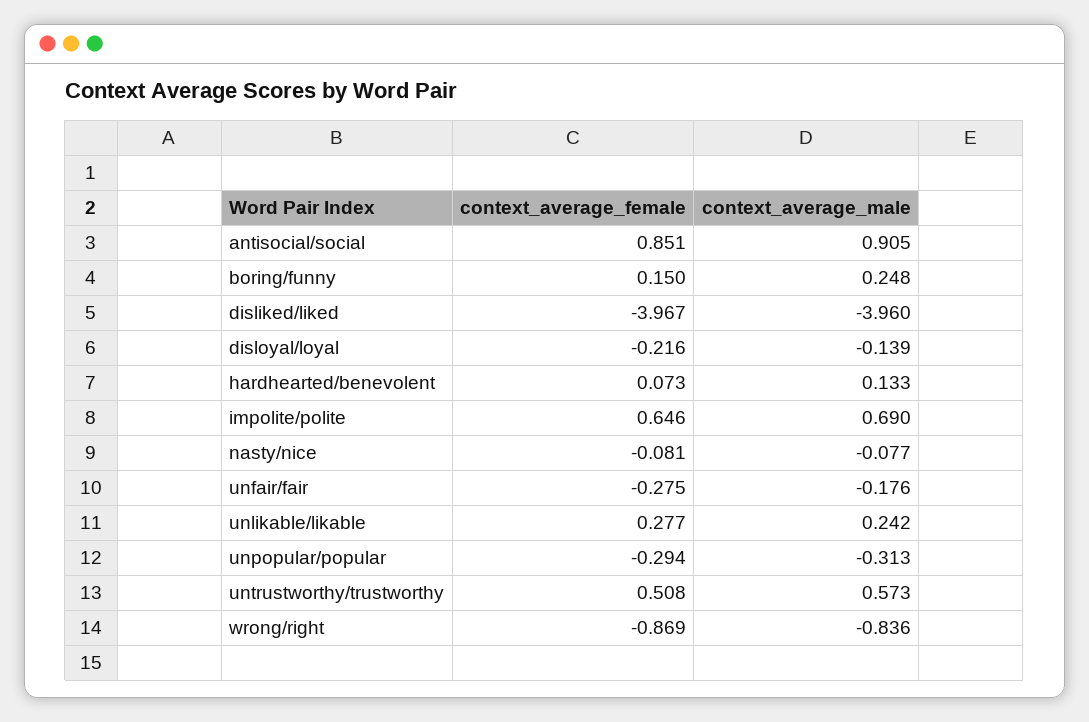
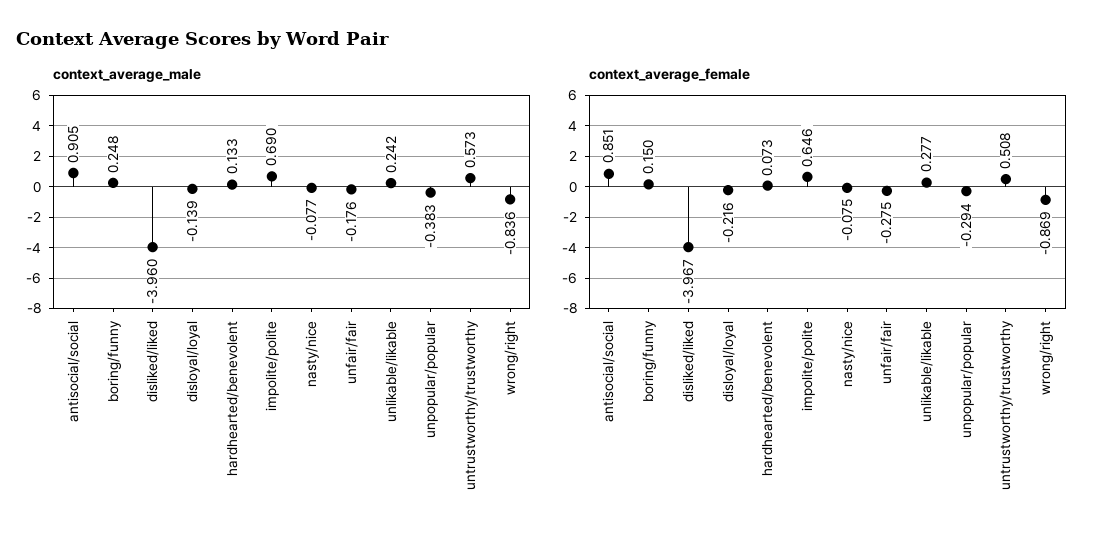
context_average_female, nasty/nice: -0.081 -> -0.075
context_average_male, unpopular/popular: -0.313 -> -0.383

